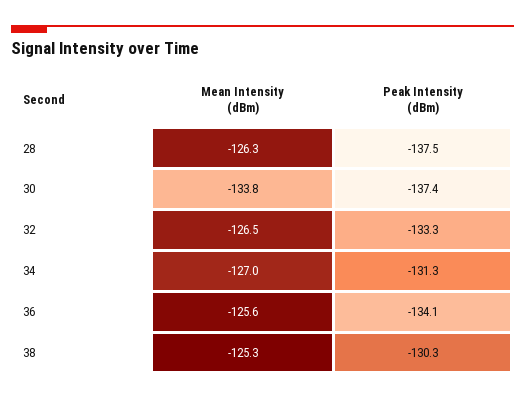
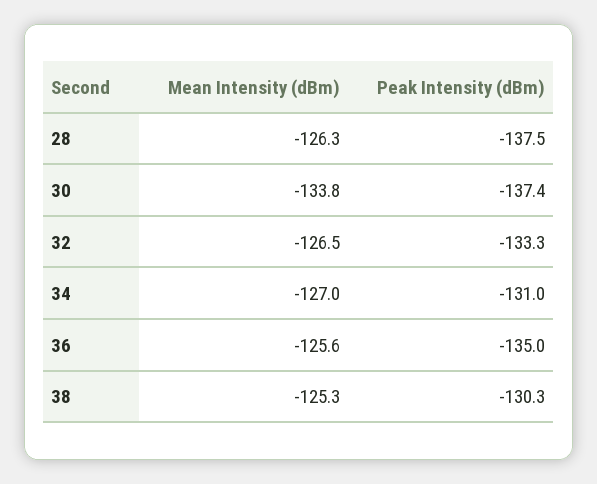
Peak Intensity (dBm), 34: -131.3 -> -131
Peak Intensity (dBm), 36: -134.1 -> -135

